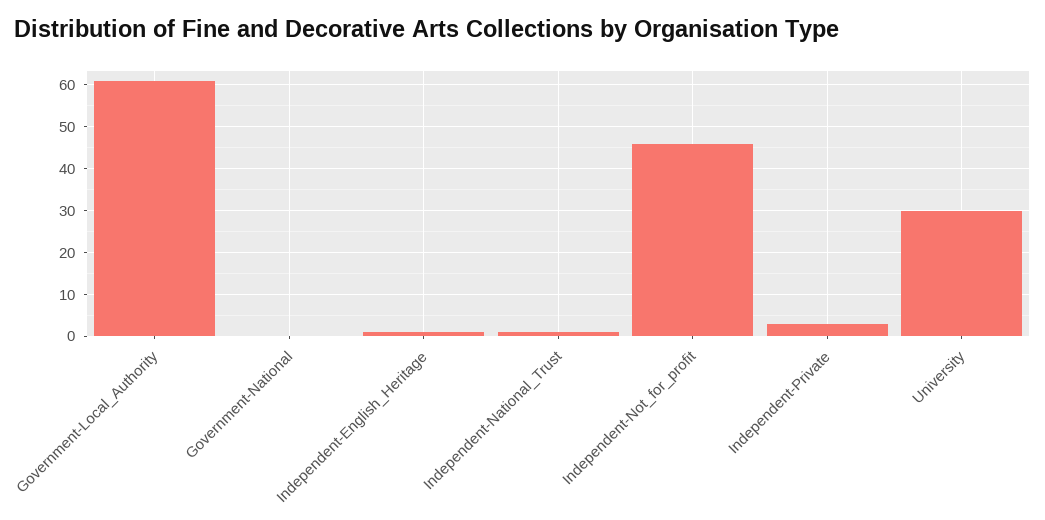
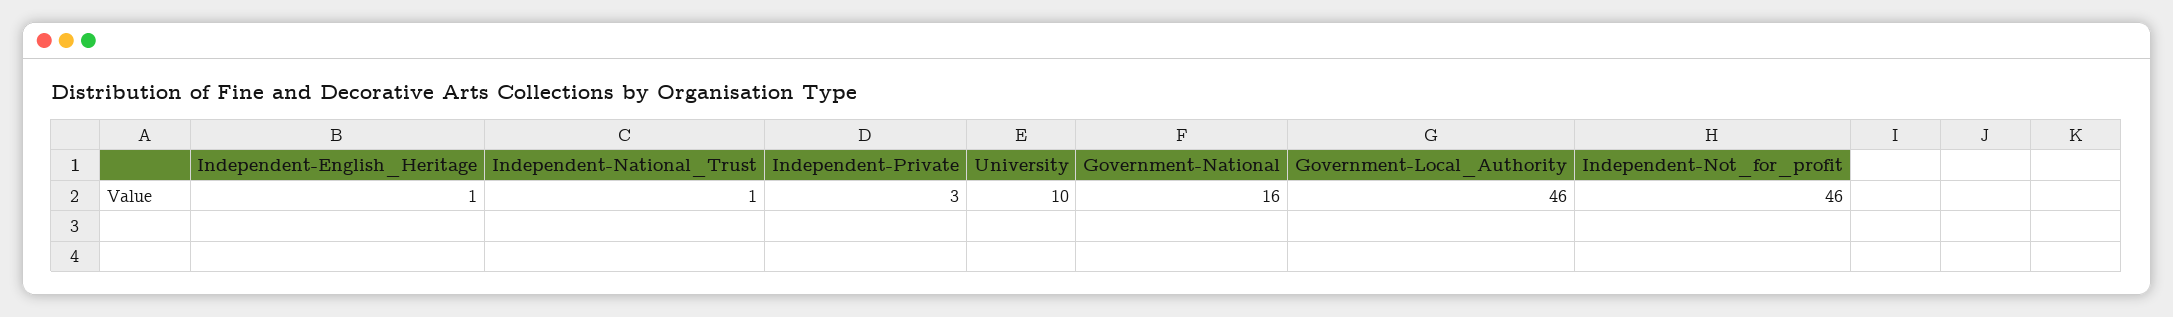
Government-Local_Authority: 60 -> 46
Government-National: 0 -> 16
University: 30 -> 10

